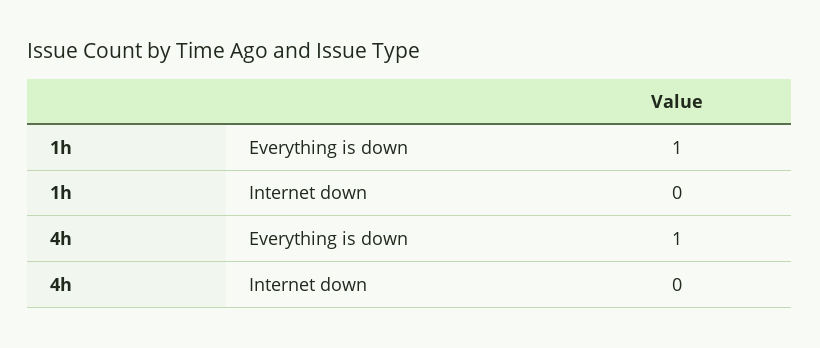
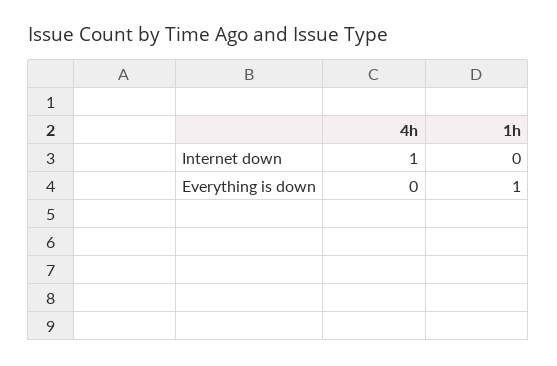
4h, Everything is down: 1 -> 0
4h, Internet down: 0 -> 1

